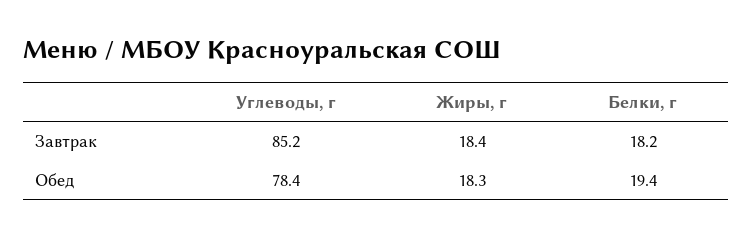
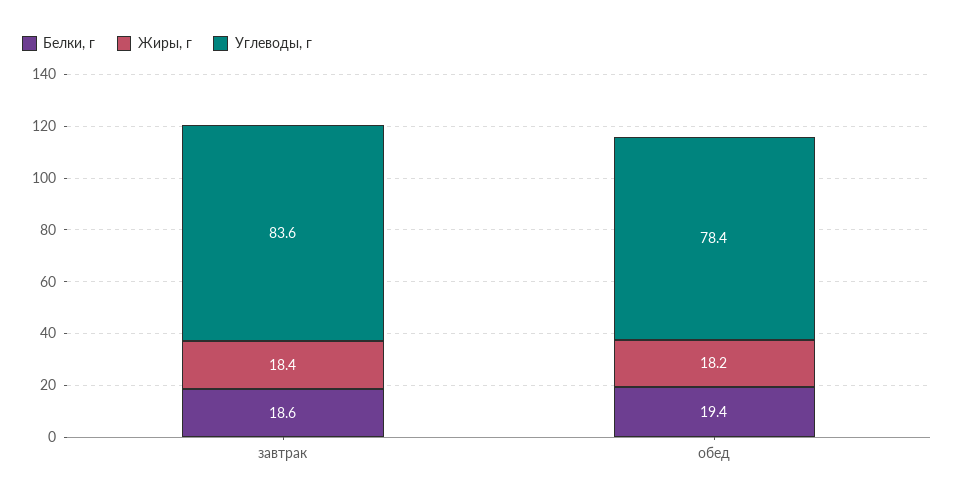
Углеводы, г, Завтрак: 85.2 -> 83.6
Белки, г, Завтрак: 18.2 -> 18.6
Жиры, г, Обед: 18.3 -> 18.2

